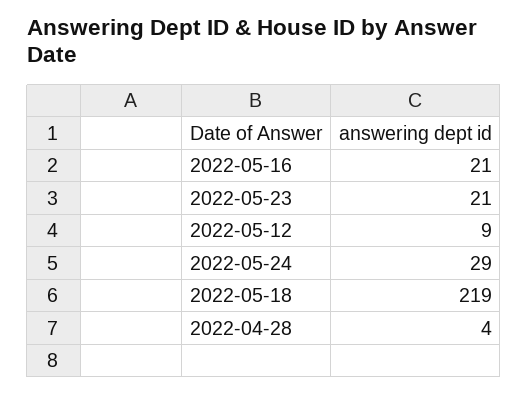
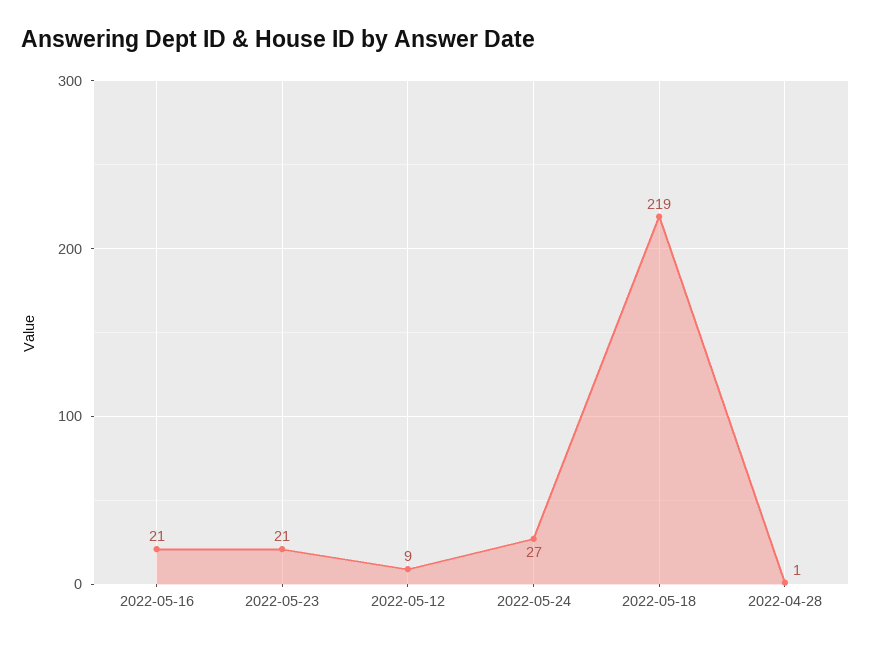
2022-05-24: 29 -> 27
2022-04-28: 4 -> 1

